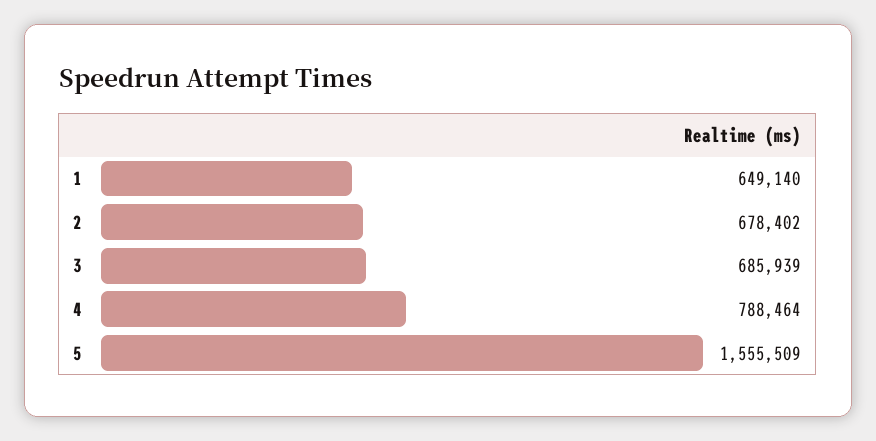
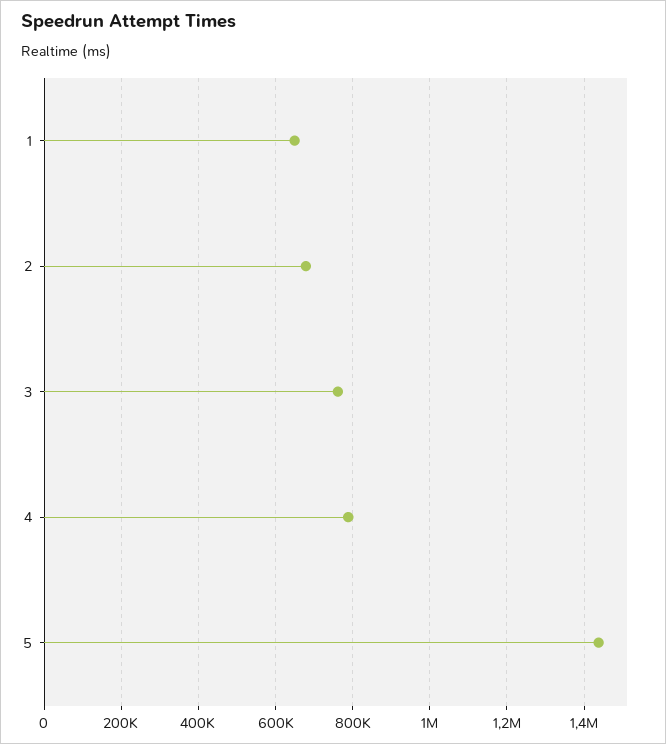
3: 685939 -> 760000
5: 1555509 -> 1440000

